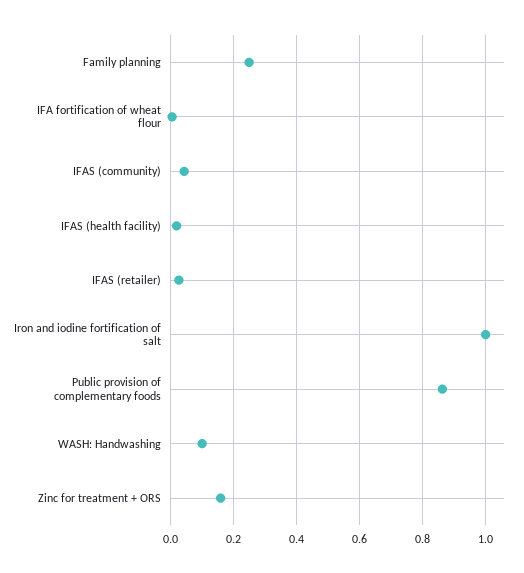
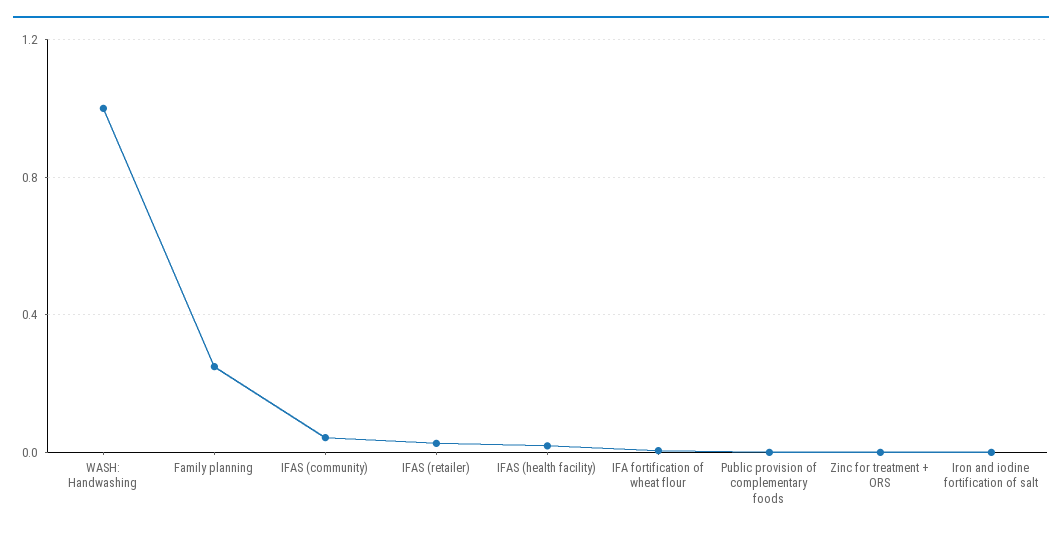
Iron and iodine fortification of salt: 1 -> 0
Public provision of complementary foods: 0.86 -> 0
WASH: Handwashing: 0.1 -> 1
Zinc for treatment + ORS: 0.16 -> 0

